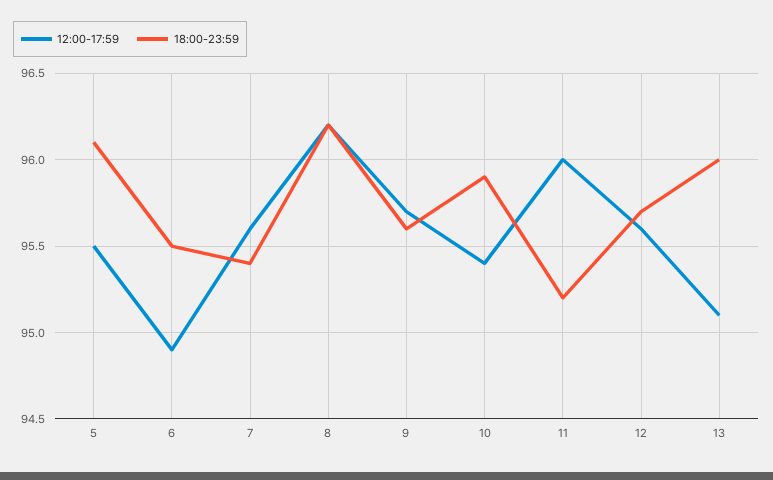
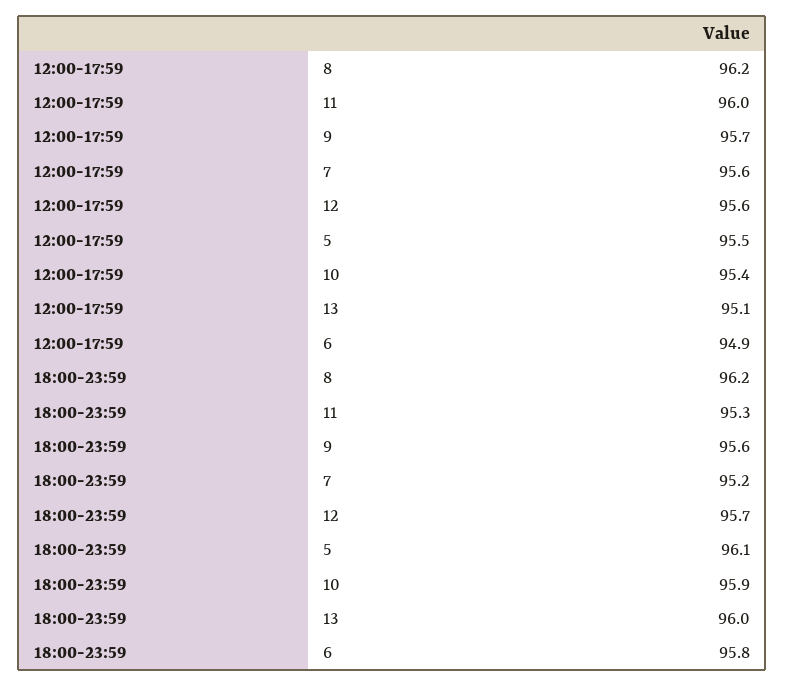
18:00-23:59, 6: 95.5 -> 95.8
18:00-23:59, 7: 95.4 -> 95.2
18:00-23:59, 11: 95.2 -> 95.3

